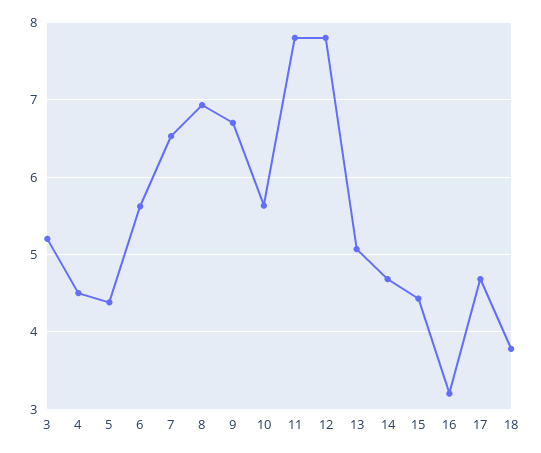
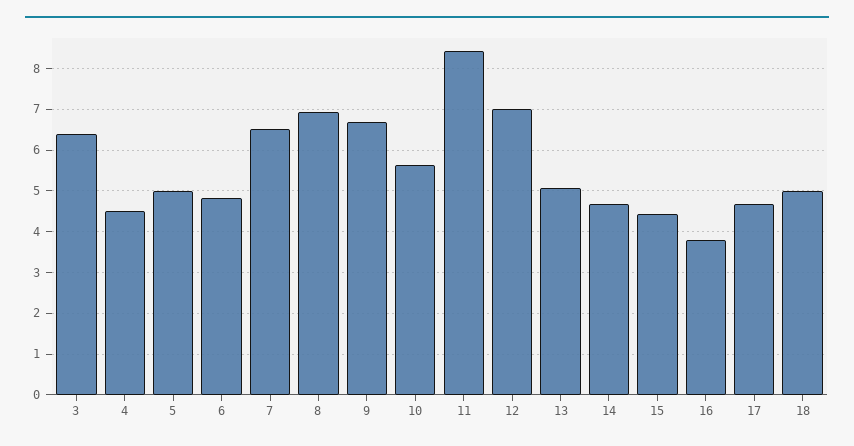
3: 5.2 -> 6.4
5: 4.4 -> 5
6: 5.6 -> 4.8
11: 7.8 -> 8.4
12: 7.8 -> 7
16: 3.2 -> 3.8
18: 3.8 -> 5

